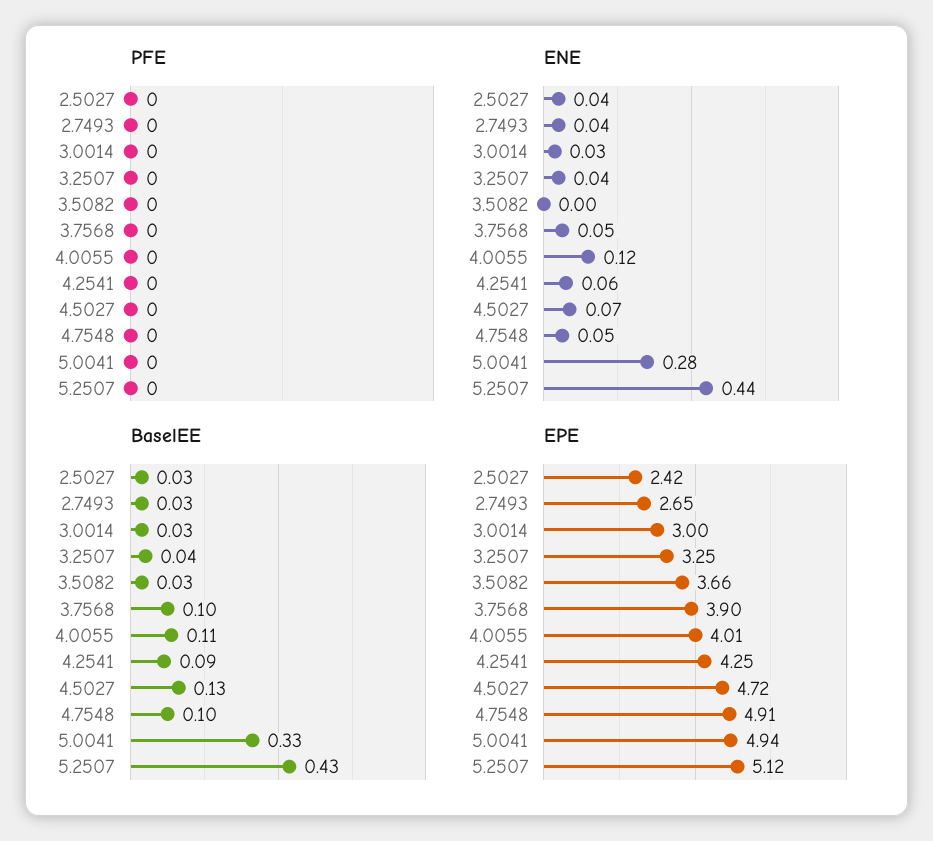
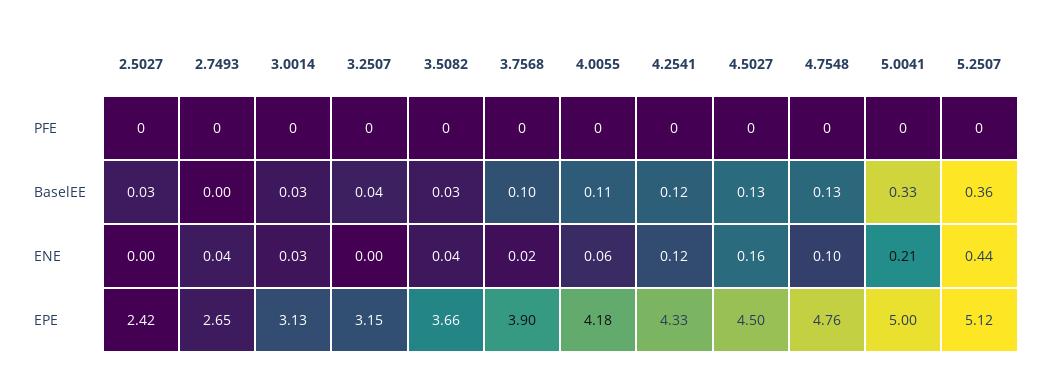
ENE, 2.5027: 0.04 -> 0
ENE, 3.2507: 0.04 -> 0
ENE, 3.5082: 0 -> 0.04
ENE, 3.7568: 0.05 -> 0.02
ENE, 4.0055: 0.12 -> 0.06
ENE, 4.2541: 0.06 -> 0.12
ENE, 4.5027: 0.07 -> 0.16
ENE, 4.7548: 0.05 -> 0.1
ENE, 5.0041: 0.28 -> 0.21
BaselEE, 2.7493: 0.03 -> 0
BaselEE, 4.2541: 0.09 -> 0.12
BaselEE, 4.7548: 0.1 -> 0.13
BaselEE, 5.2507: 0.43 -> 0.36
EPE, 3.0014: 3 -> 3.13
EPE, 3.2507: 3.25 -> 3.15
EPE, 4.0055: 4.01 -> 4.18
EPE, 4.2541: 4.25 -> 4.33
EPE, 4.5027: 4.72 -> 4.5
EPE, 4.7548: 4.91 -> 4.76
EPE, 5.0041: 4.94 -> 5

